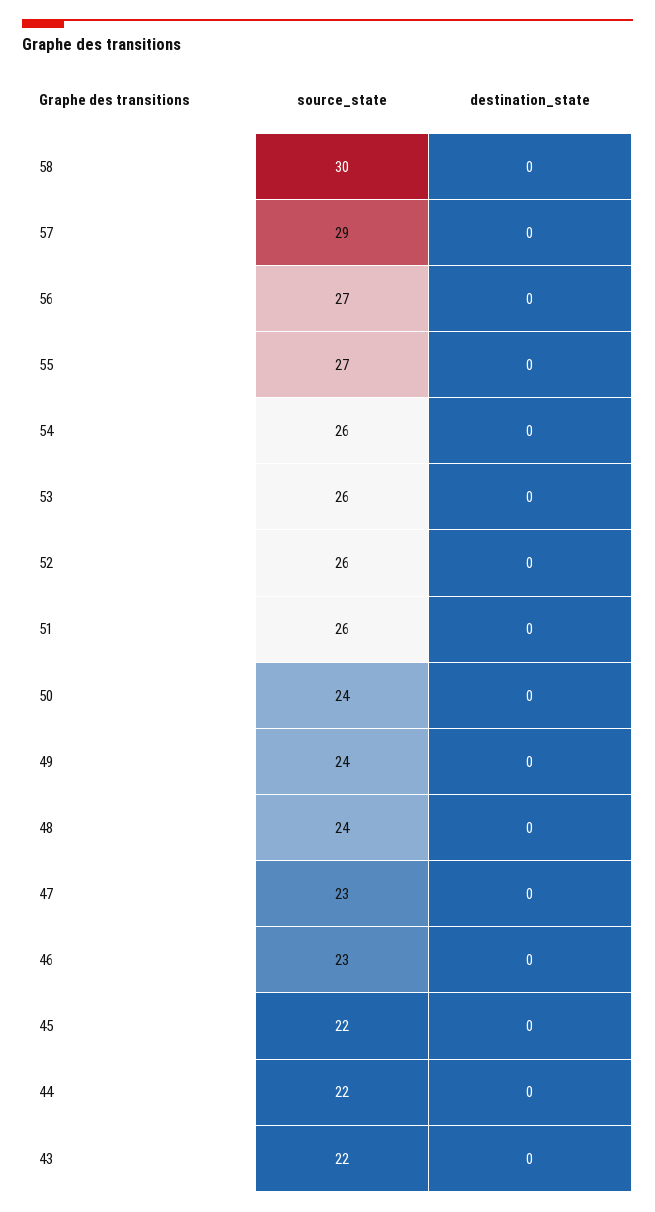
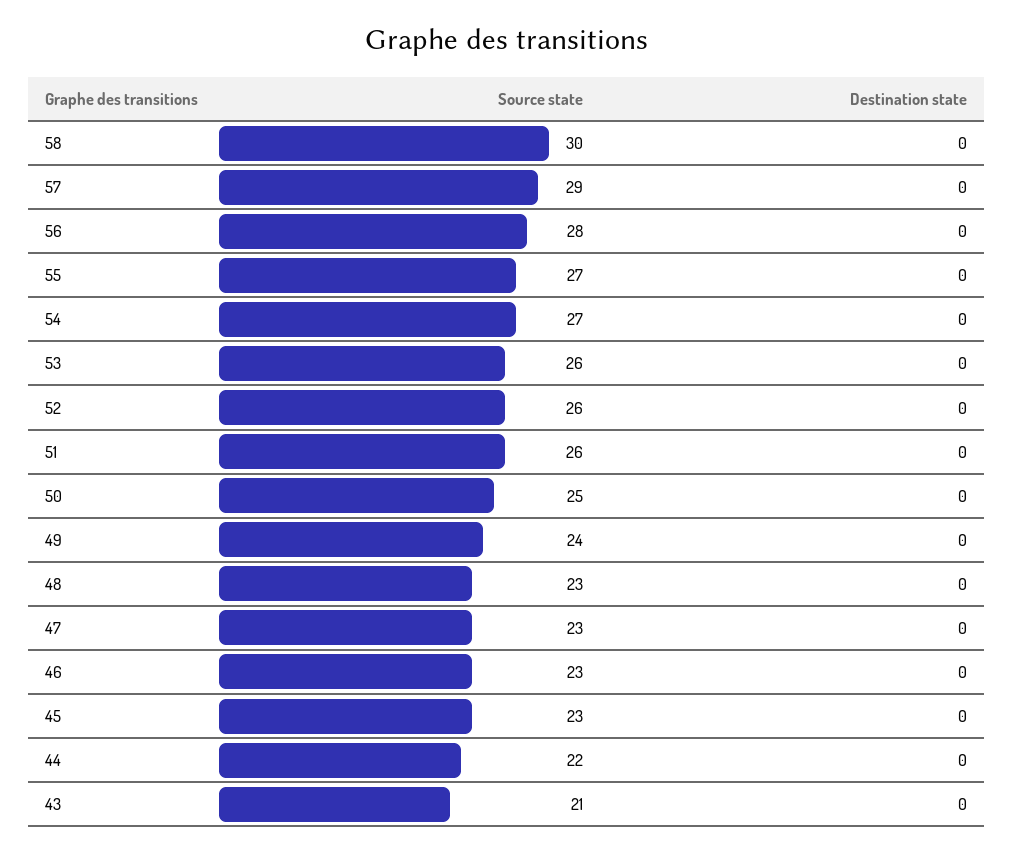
source_state, 56: 27 -> 28
source_state, 54: 26 -> 27
source_state, 50: 24 -> 25
source_state, 48: 24 -> 23
source_state, 45: 22 -> 23
source_state, 43: 22 -> 21

